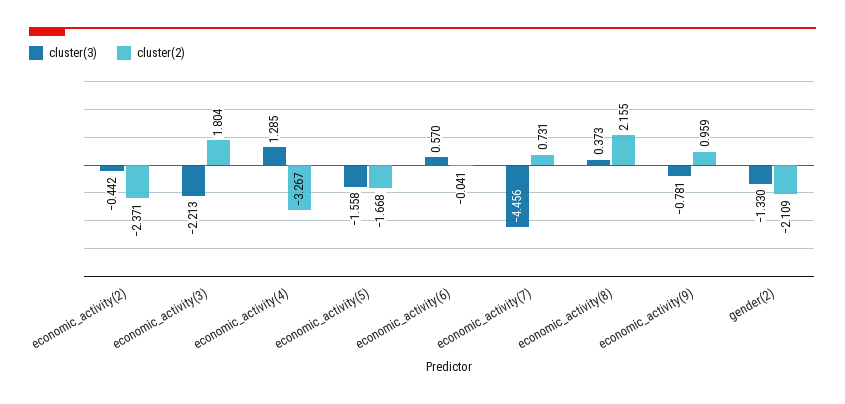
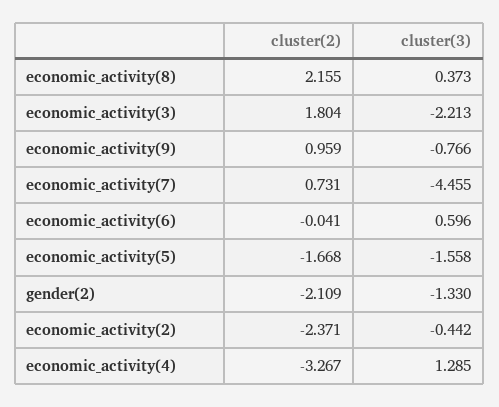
cluster(3), economic_activity(6): 0.57 -> 0.596
cluster(3), economic_activity(7): -4.456 -> -4.455
cluster(3), economic_activity(9): -0.781 -> -0.766

